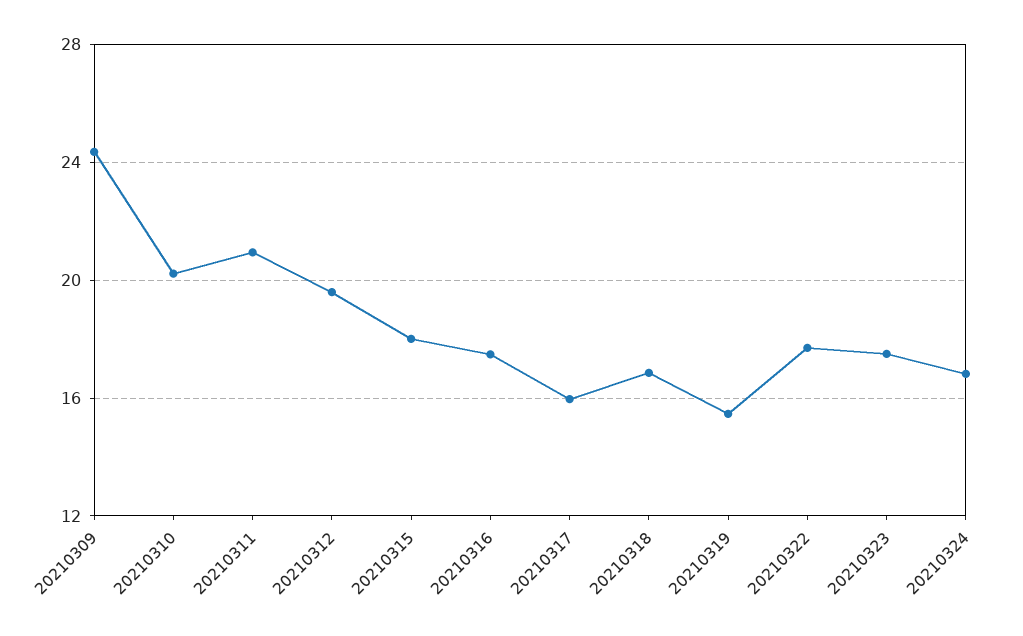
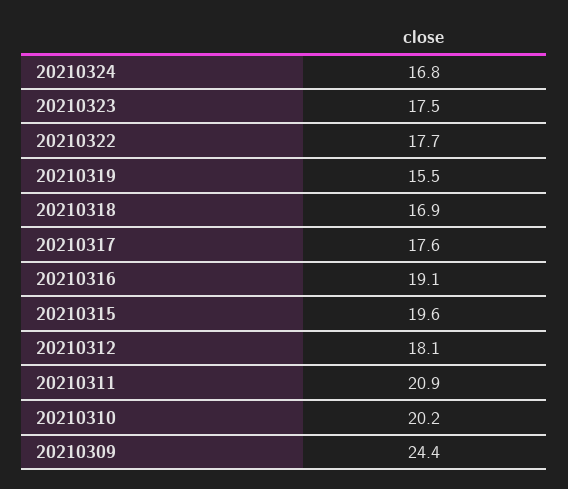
20210312: 19.5 -> 18.1
20210315: 18 -> 19.6
20210316: 17.5 -> 19.1
20210317: 16 -> 17.6

